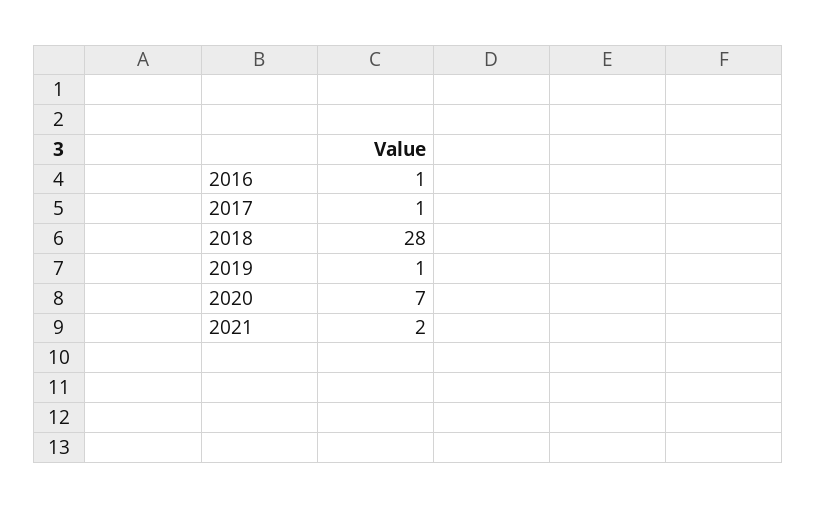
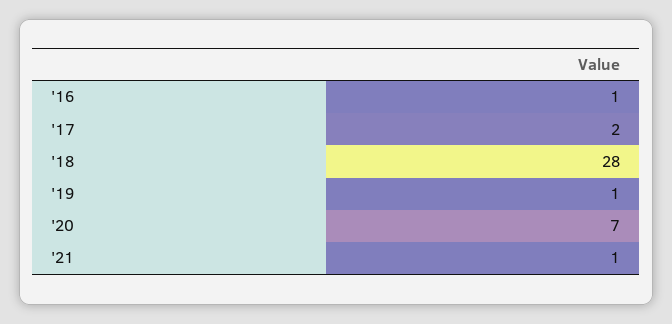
2017: 1 -> 2
2021: 2 -> 1

